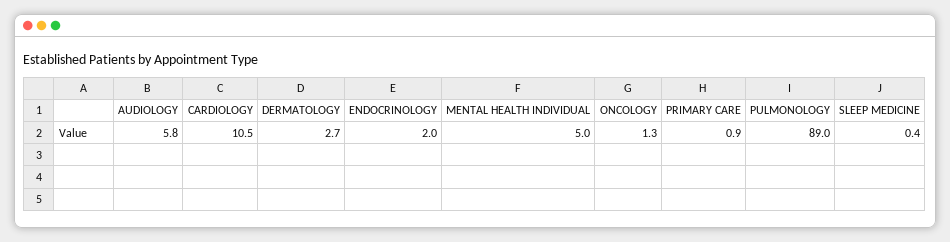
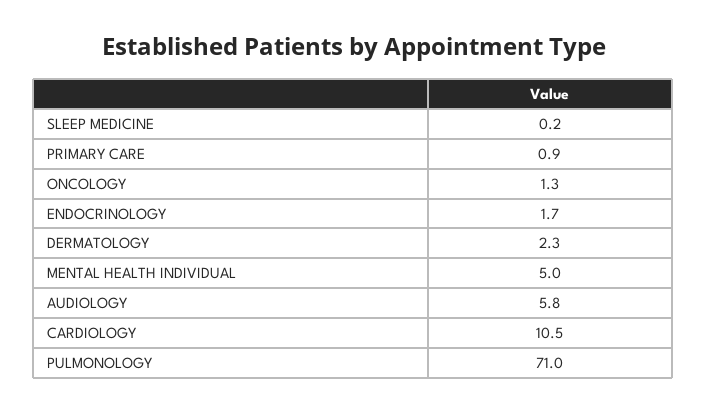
DERMATOLOGY: 2.7 -> 2.3
ENDOCRINOLOGY: 2 -> 1.7
PULMONOLOGY: 89 -> 71
SLEEP MEDICINE: 0.4 -> 0.2

